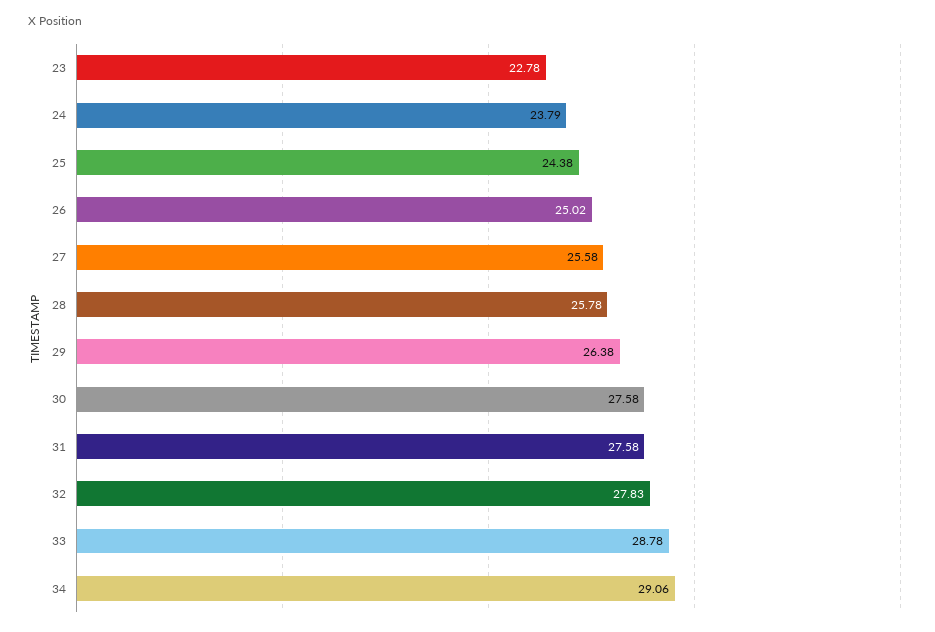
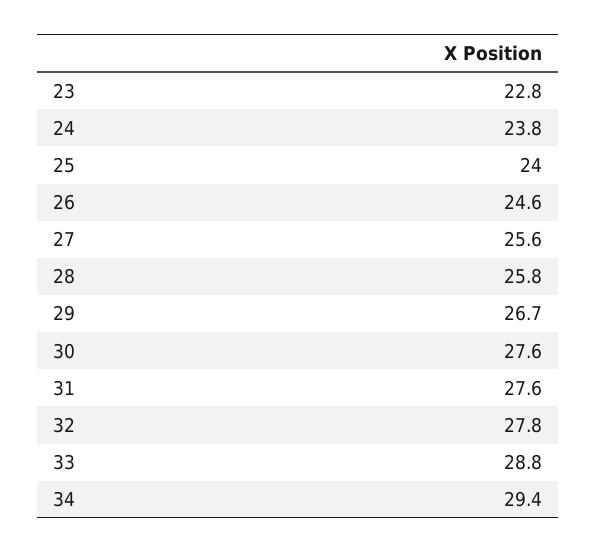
25: 24.38 -> 24
26: 25.02 -> 24.6
29: 26.38 -> 26.7
34: 29.06 -> 29.4

